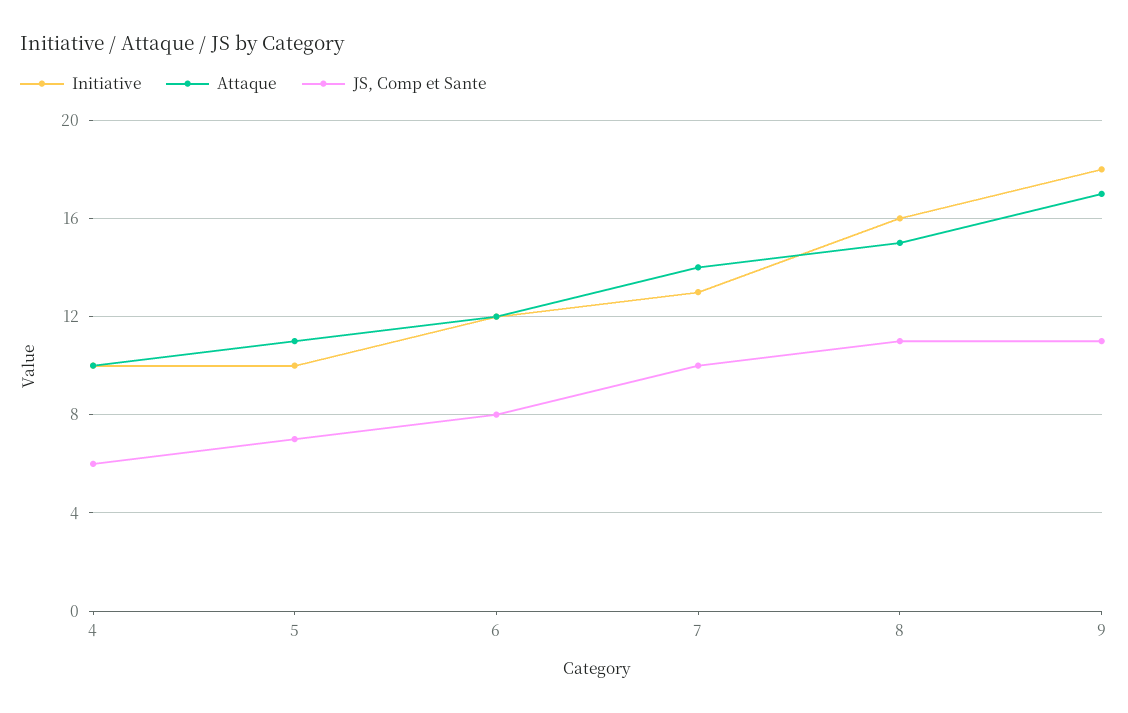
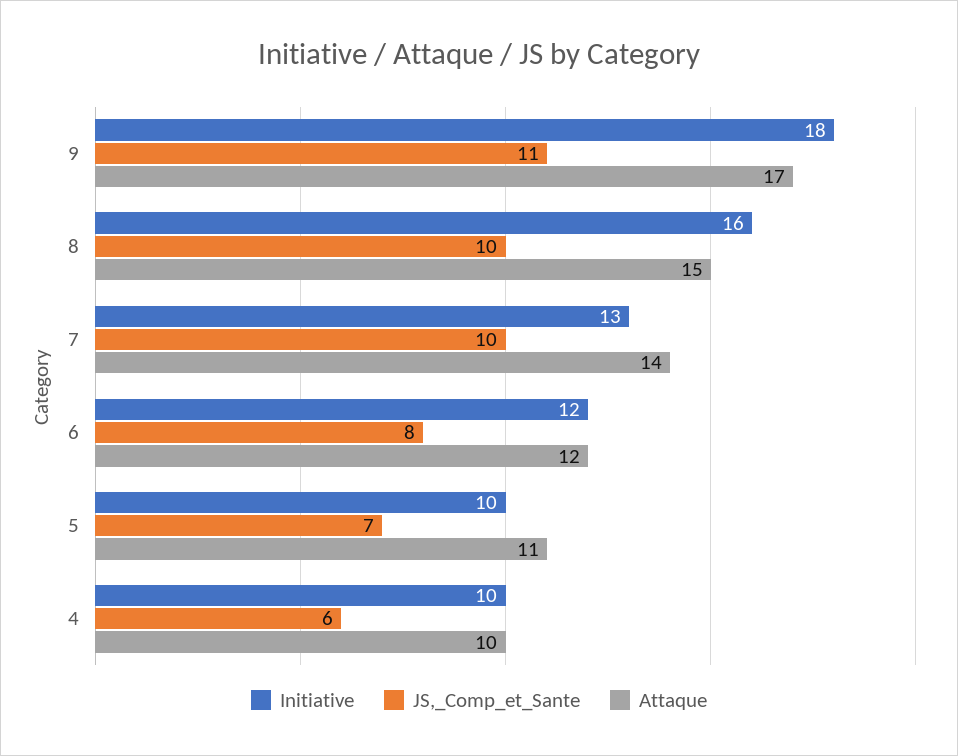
JS, Comp et Sante, 8: 11 -> 10

